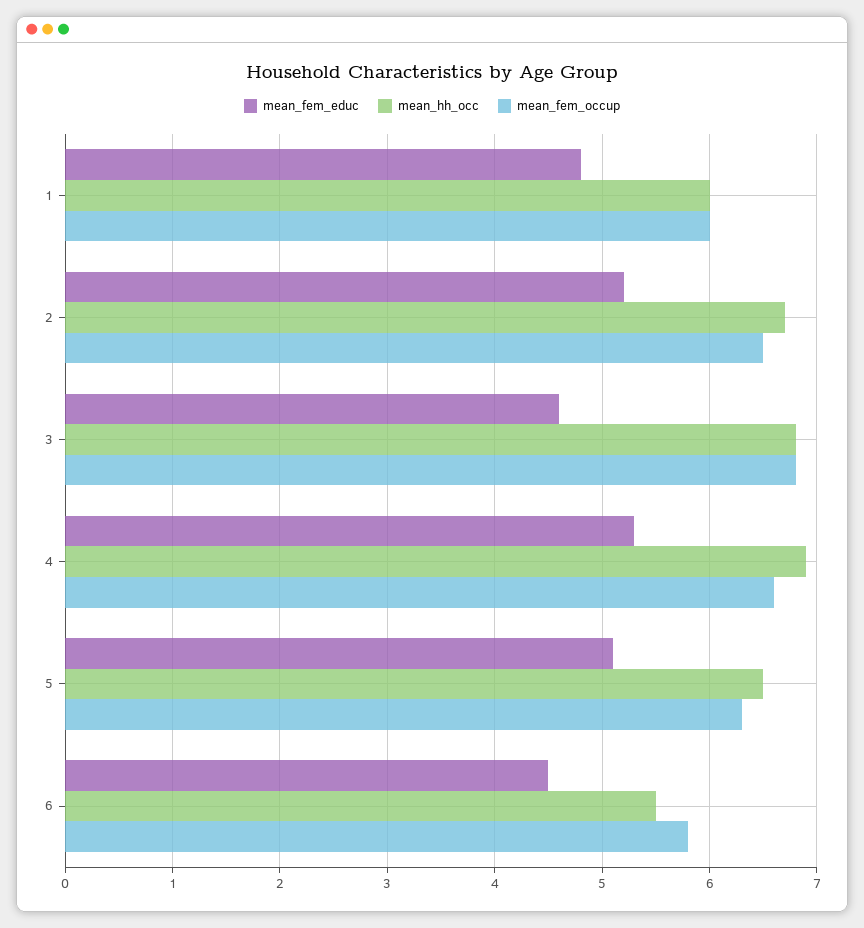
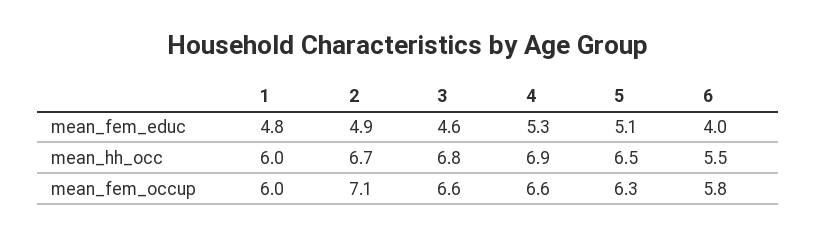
mean_fem_educ, 2: 5.2 -> 4.9
mean_fem_occup, 2: 6.5 -> 7.1
mean_fem_occup, 3: 6.8 -> 6.6
mean_fem_educ, 6: 4.5 -> 4

